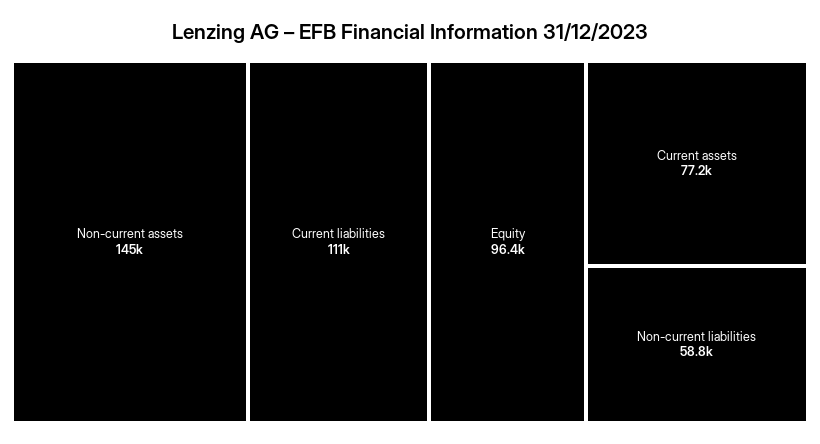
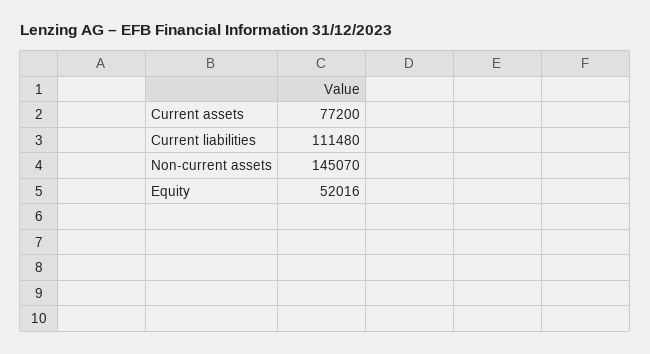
Equity: 96400 -> 52016
Non-current liabilities: 58800 -> none

